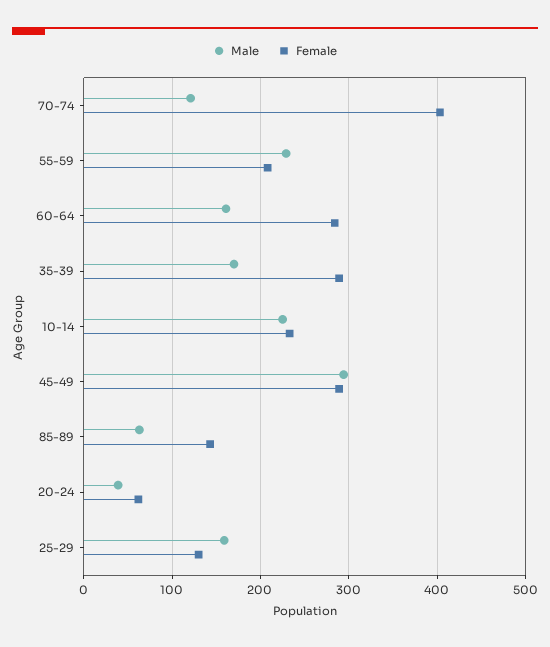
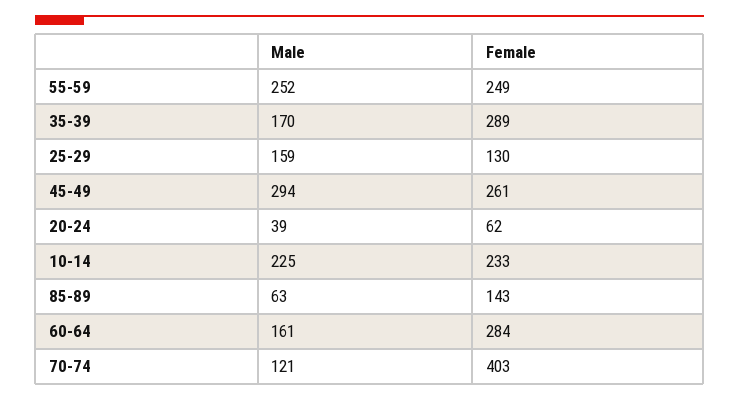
Male, 55-59: 230 -> 252
Female, 55-59: 210 -> 249
Female, 45-49: 290 -> 261

